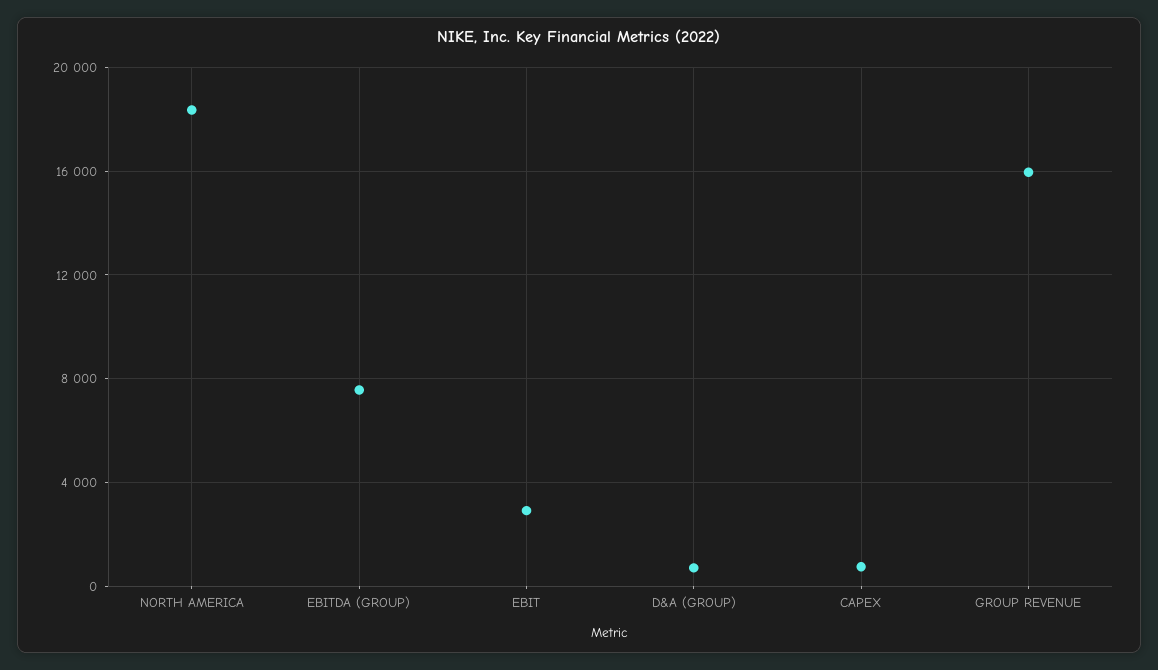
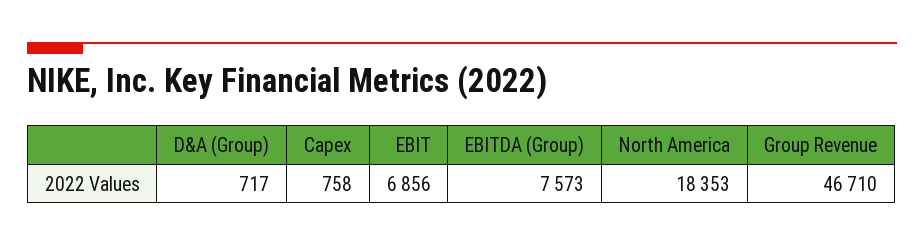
EBIT: 3000 -> 6856
GROUP REVENUE: 16000 -> 46710

